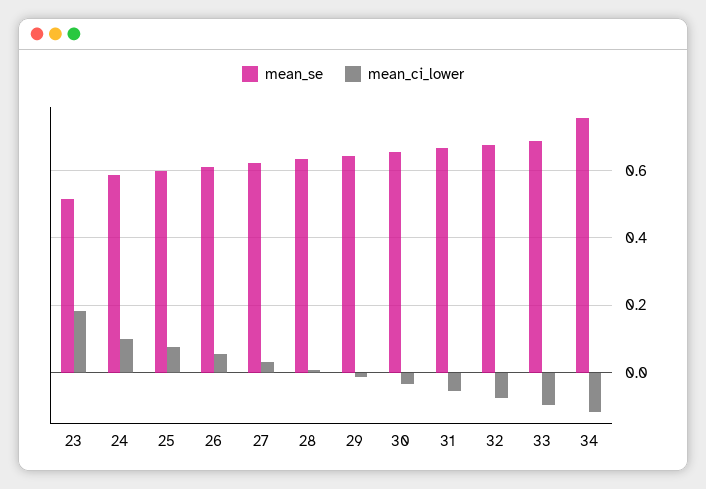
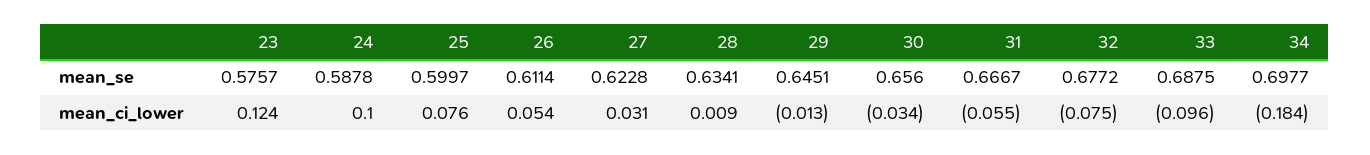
mean_se, 23: 0.52 -> 0.5757
mean_ci_lower, 23: 0.18 -> 0.124
mean_se, 34: 0.76 -> 0.6977
mean_ci_lower, 34: -0.12 -> -0.184

